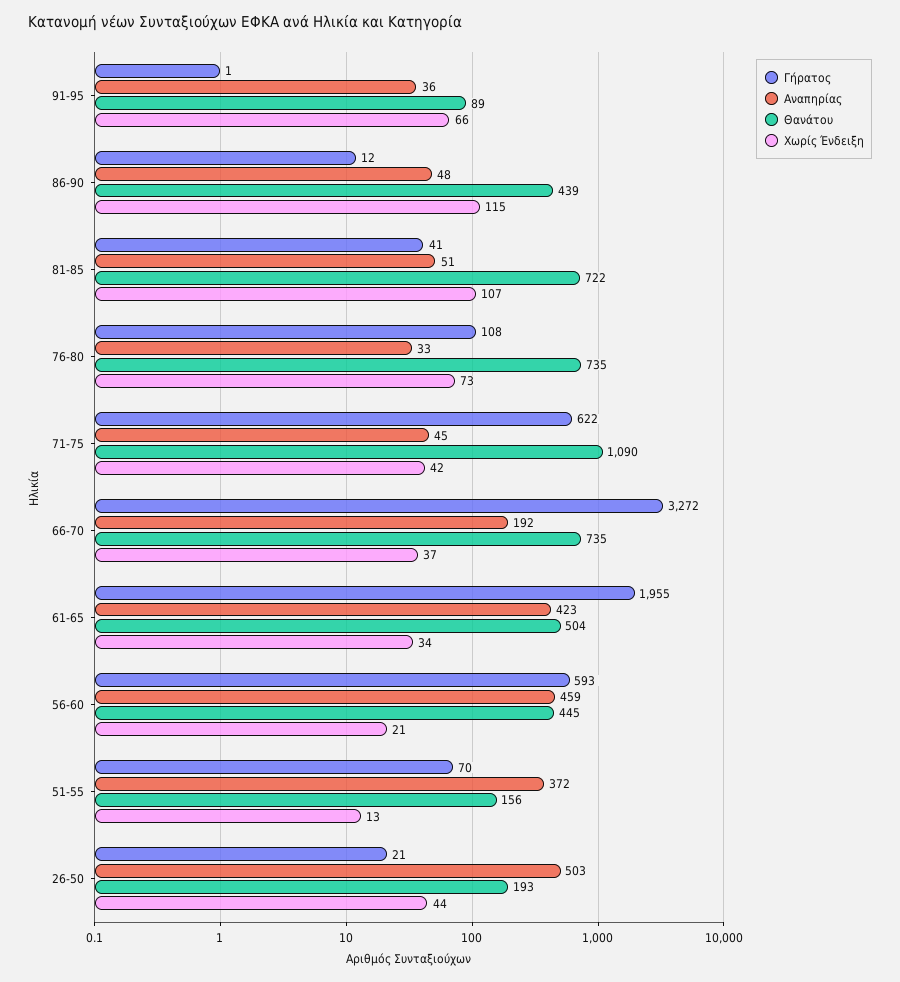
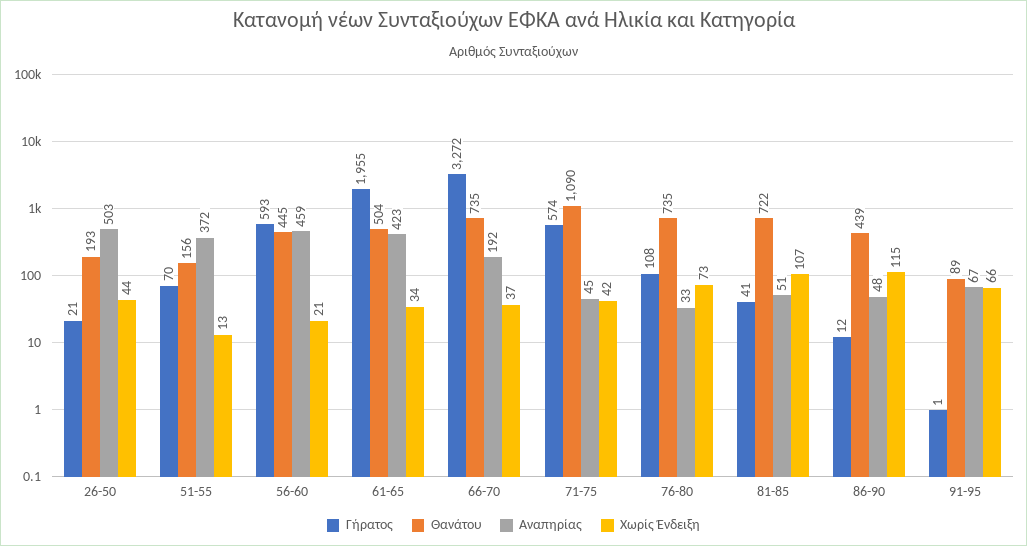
Αναπηρίας, 91-95: 36 -> 67
Γήρατος, 71-75: 622 -> 574

